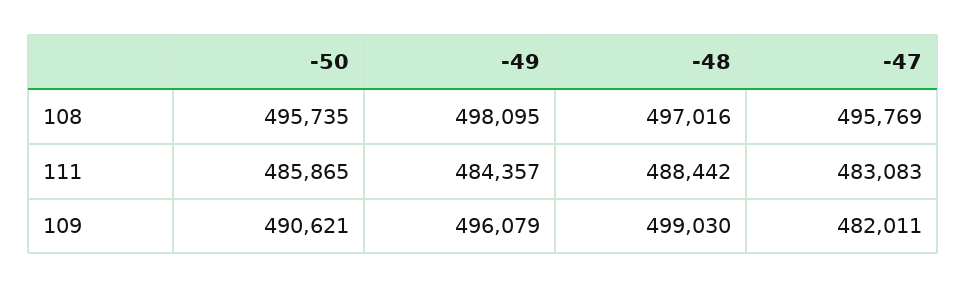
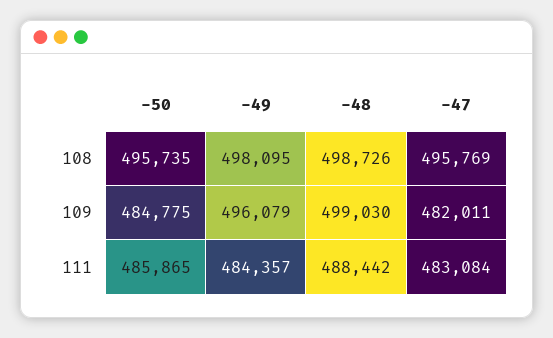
-48, 108: 497016 -> 498726
-47, 111: 483083 -> 483084
-50, 109: 490621 -> 484775

